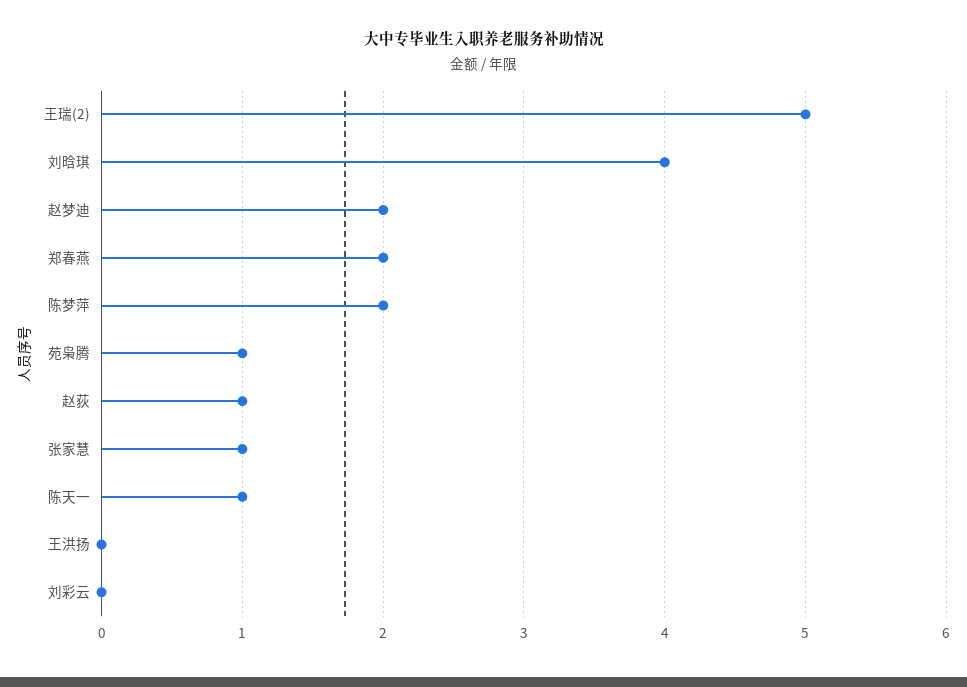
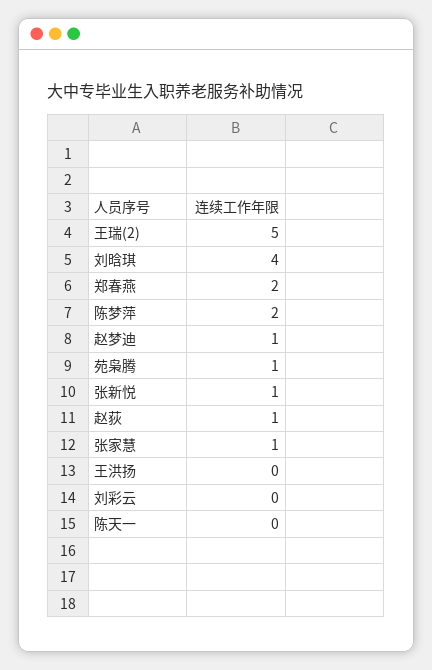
赵梦迪: 2 -> 1
陈天一: 1 -> 0
张新悦: none -> 1

